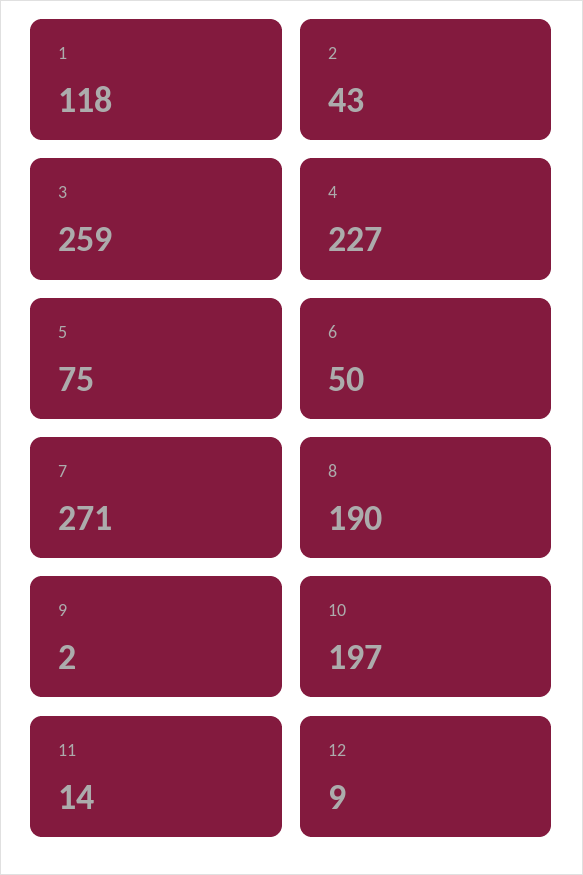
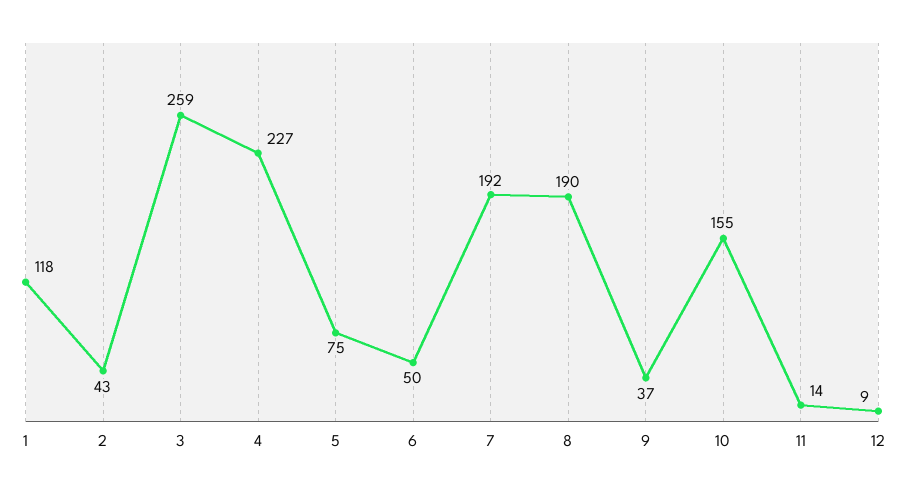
7: 271 -> 192
9: 2 -> 37
10: 197 -> 155

